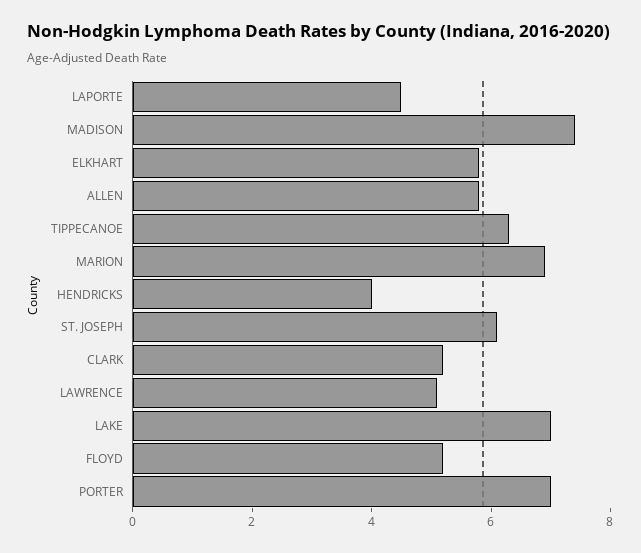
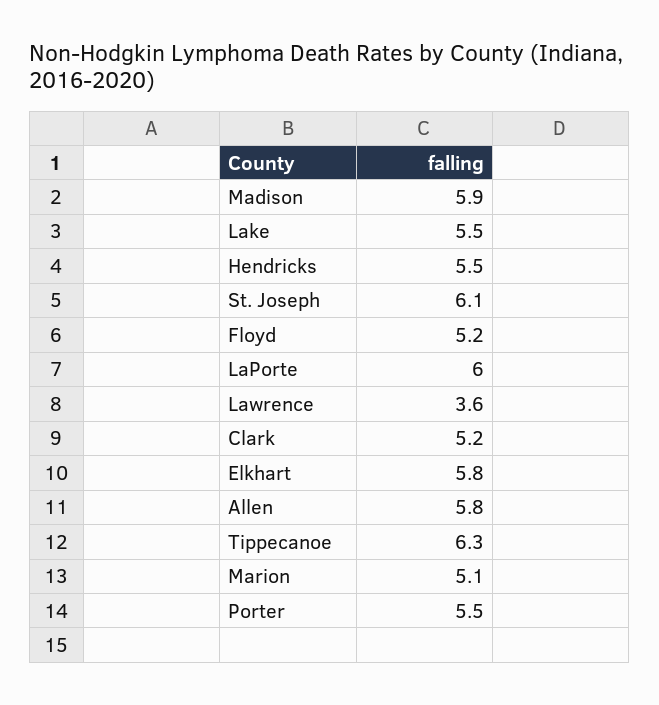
LAPORTE: 4.5 -> 6
MADISON: 7.5 -> 5.9
MARION: 7 -> 5.1
HENDRICKS: 4 -> 5.5
LAWRENCE: 5 -> 3.6
LAKE: 7 -> 5.5
PORTER: 7 -> 5.5

